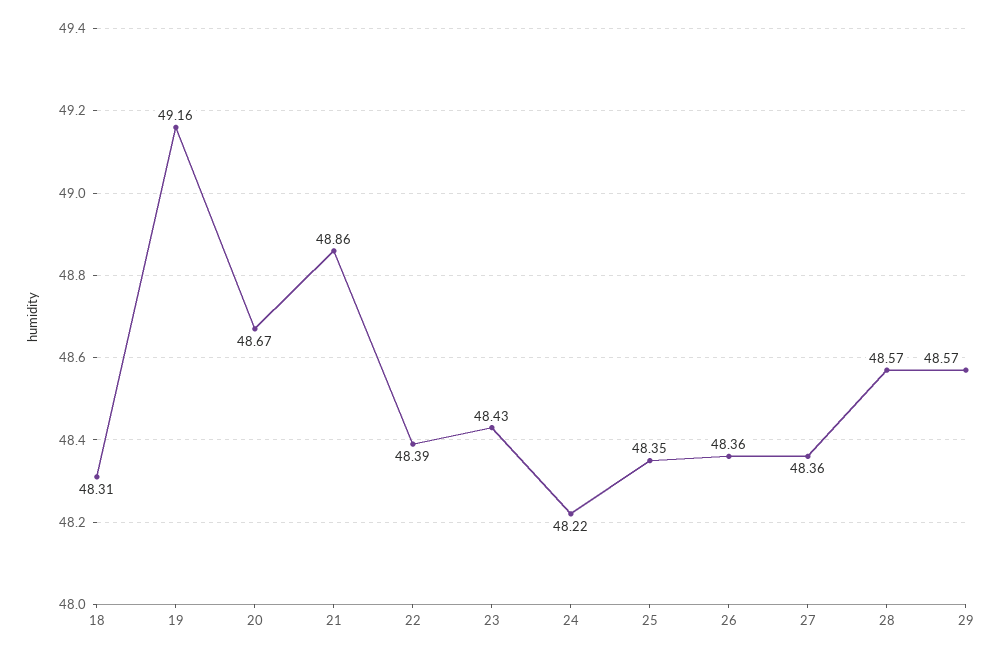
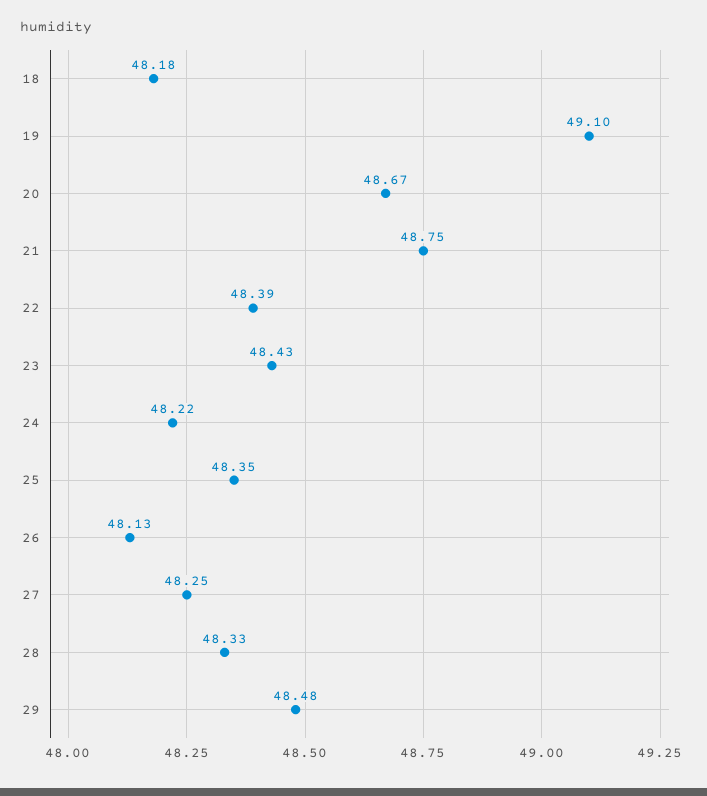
18: 48.31 -> 48.18
19: 49.16 -> 49.1
21: 48.86 -> 48.75
26: 48.36 -> 48.13
27: 48.36 -> 48.25
28: 48.57 -> 48.33
29: 48.57 -> 48.48

